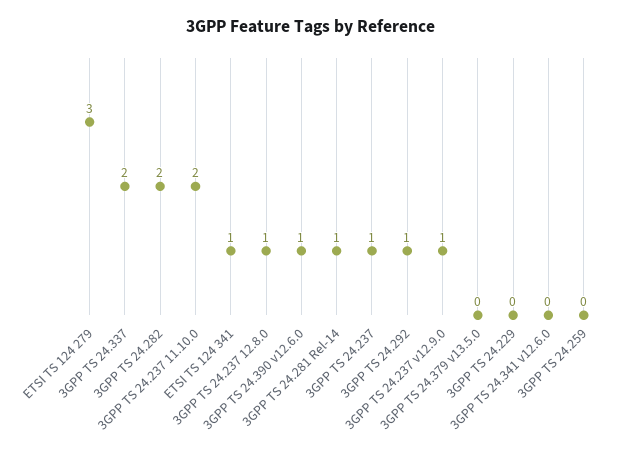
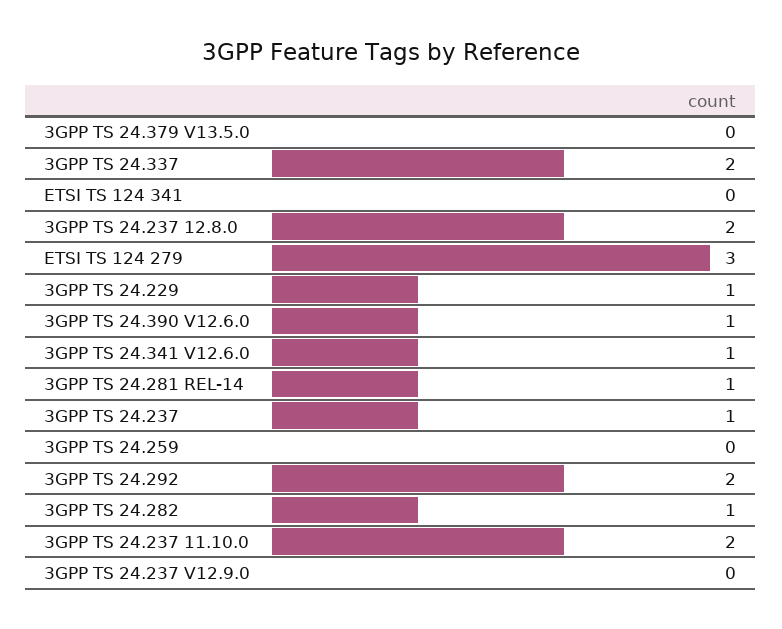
3GPP TS 24.282: 2 -> 1
ETSI TS 124 341: 1 -> 0
3GPP TS 24.237 12.8.0: 1 -> 2
3GPP TS 24.292: 1 -> 2
3GPP TS 24.237 v12.9.0: 1 -> 0
3GPP TS 24.229: 0 -> 1
3GPP TS 24.341 v12.6.0: 0 -> 1

